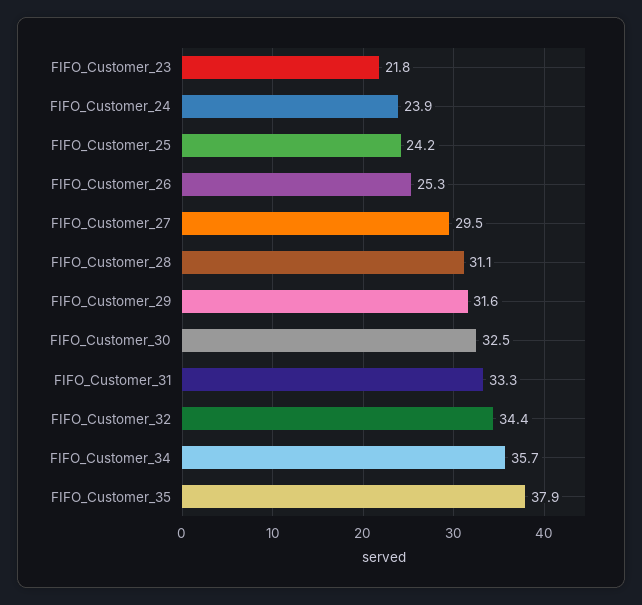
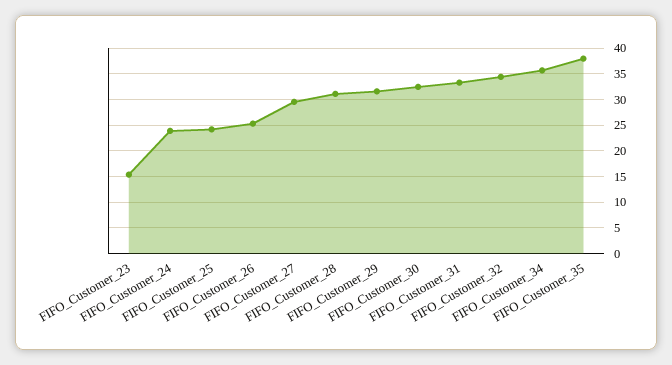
FIFO_Customer_23: 21.8 -> 15

